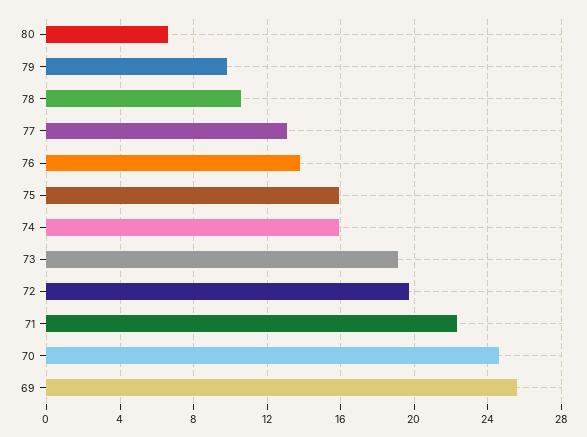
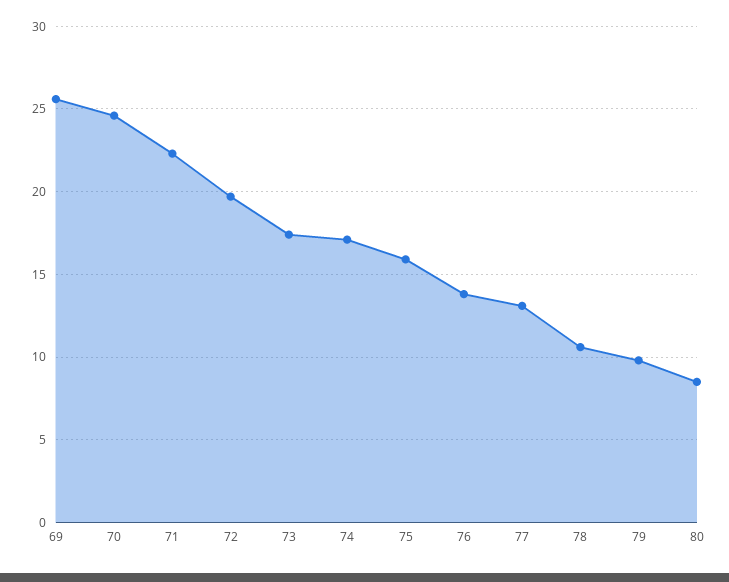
80: 6.5 -> 8.5
74: 16 -> 17
73: 19 -> 17.5

